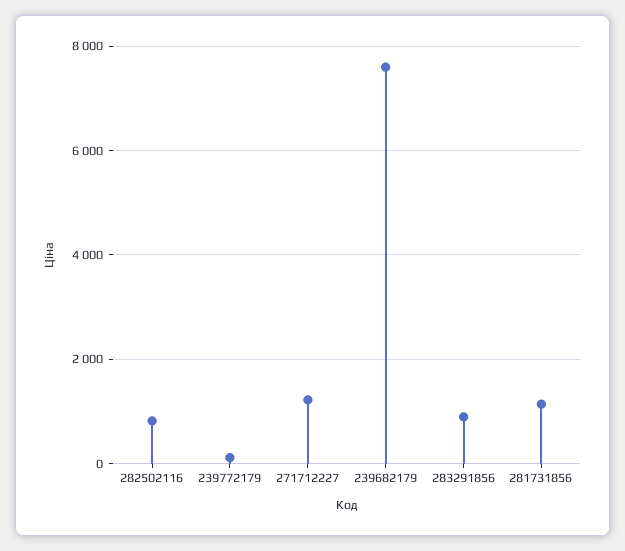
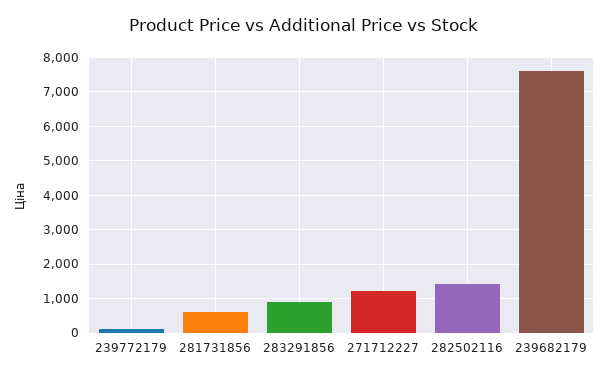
282502116: 800 -> 1400
281731856: 1200 -> 600

